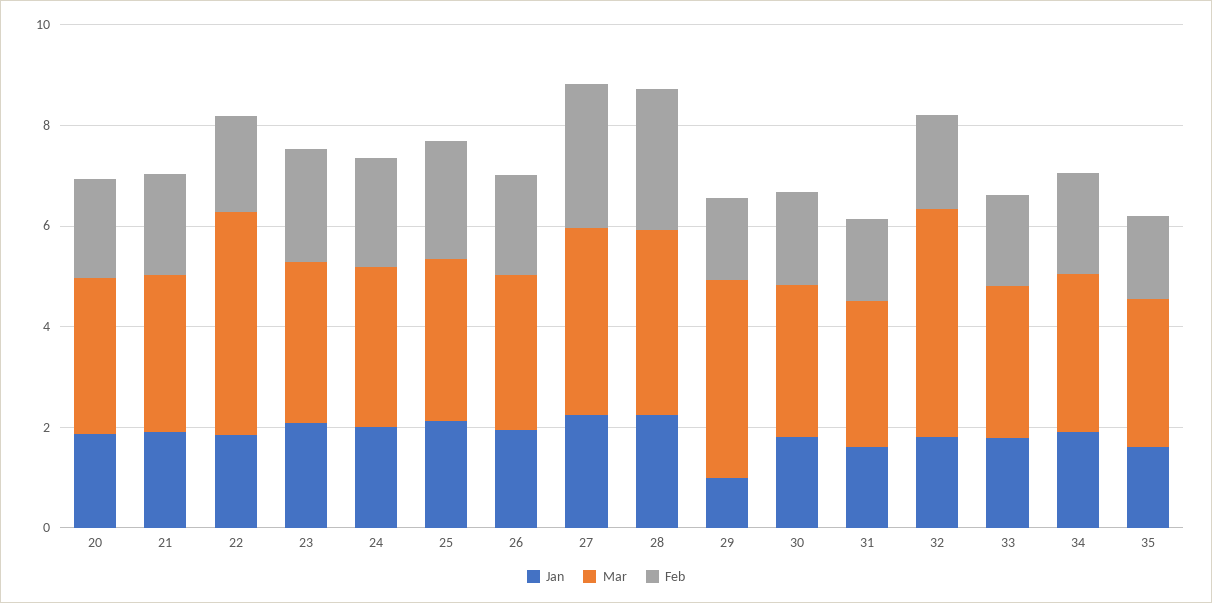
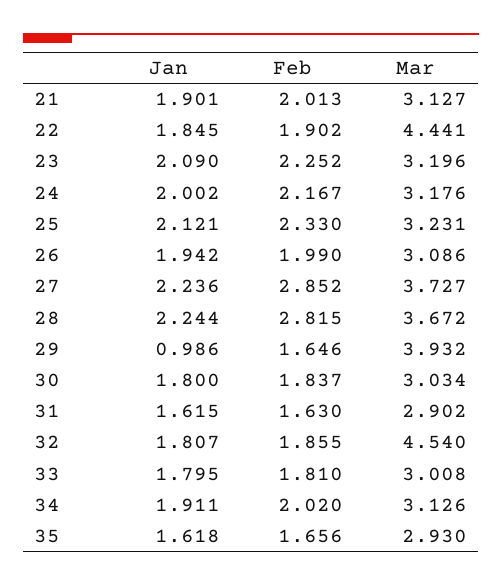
Jan, 20: 2 -> none
Mar, 20: 3 -> none
Feb, 20: 2 -> none

